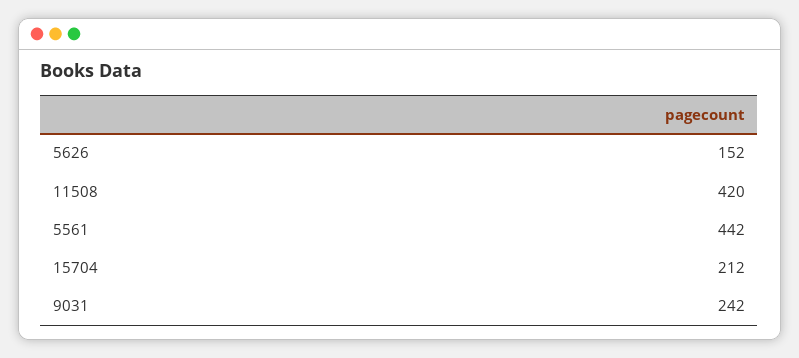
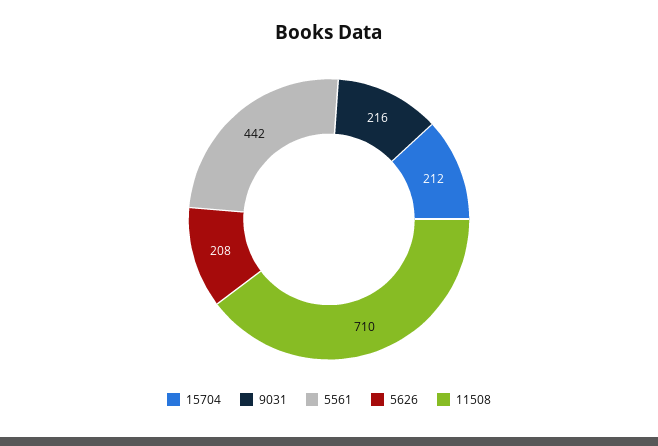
5626: 152 -> 208
11508: 420 -> 710
9031: 242 -> 216

